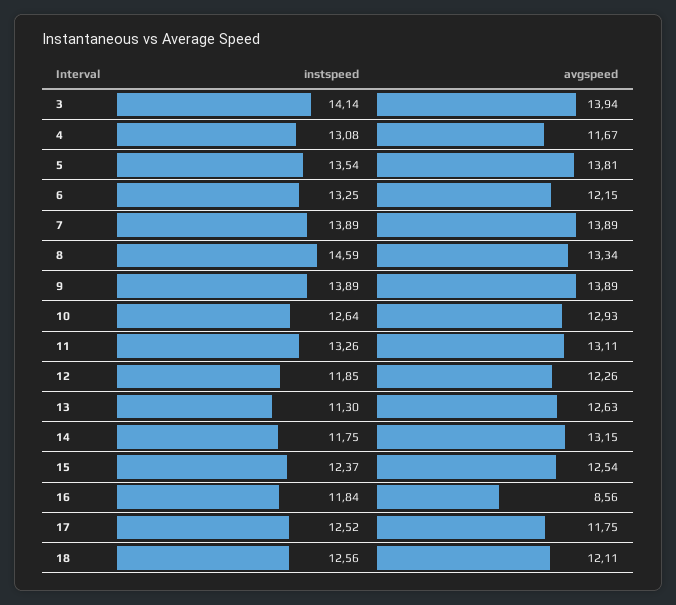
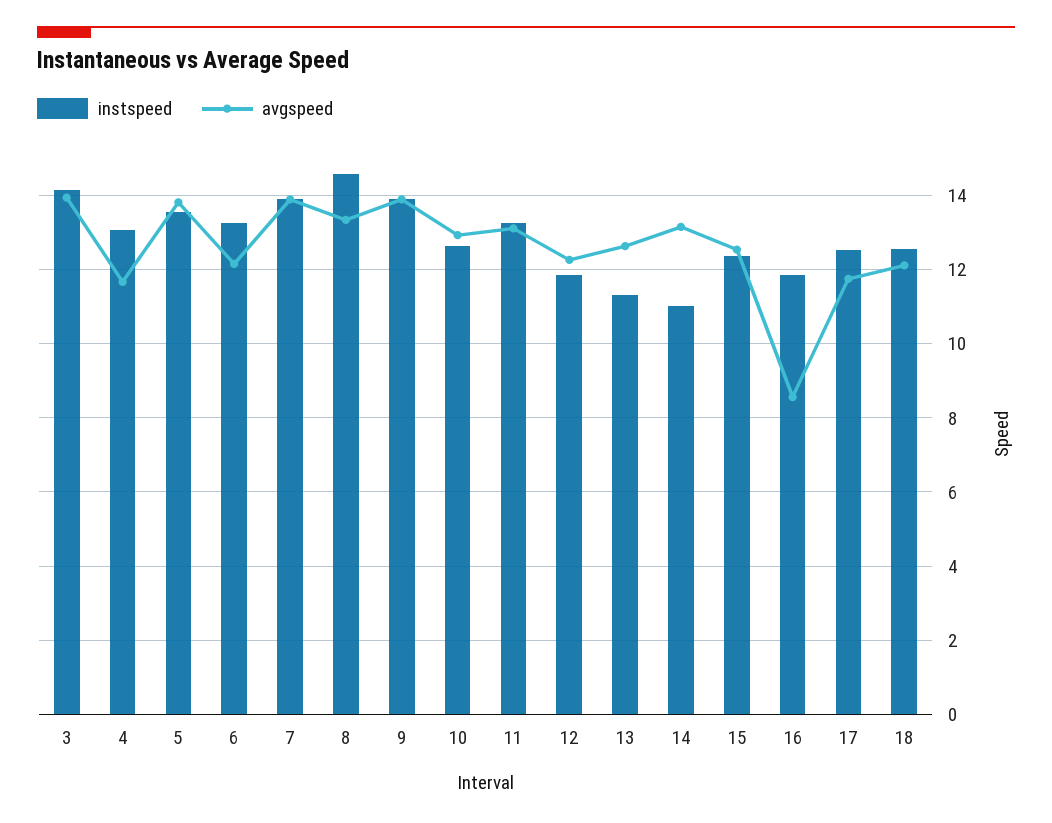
instspeed, 14: 11.75 -> 11

